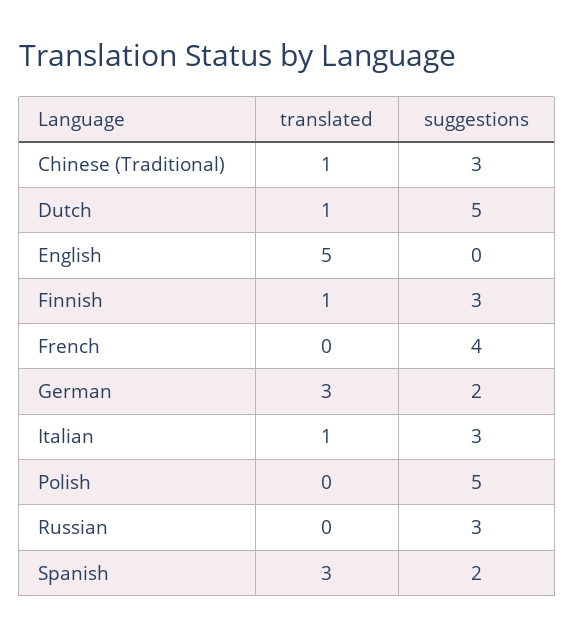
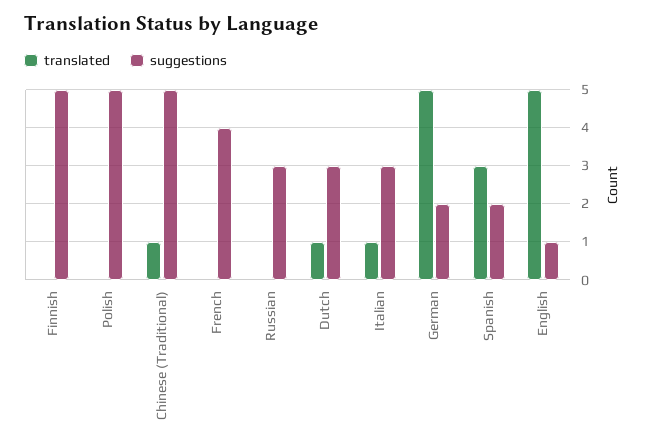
suggestions, Chinese (Traditional): 3 -> 5
suggestions, Dutch: 5 -> 3
suggestions, English: 0 -> 1
translated, Finnish: 1 -> 0
suggestions, Finnish: 3 -> 5
translated, German: 3 -> 5

